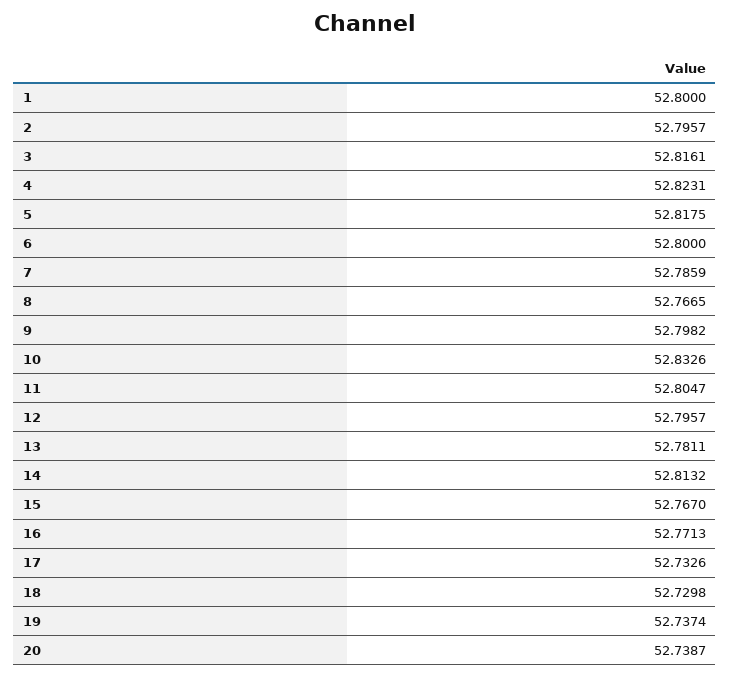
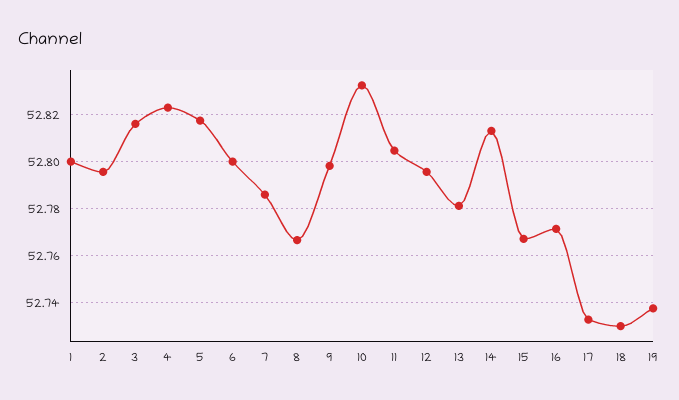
20: 52.7387 -> none

